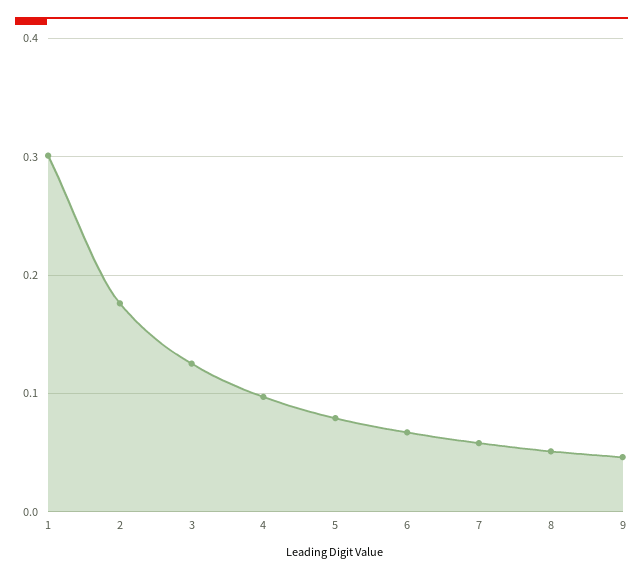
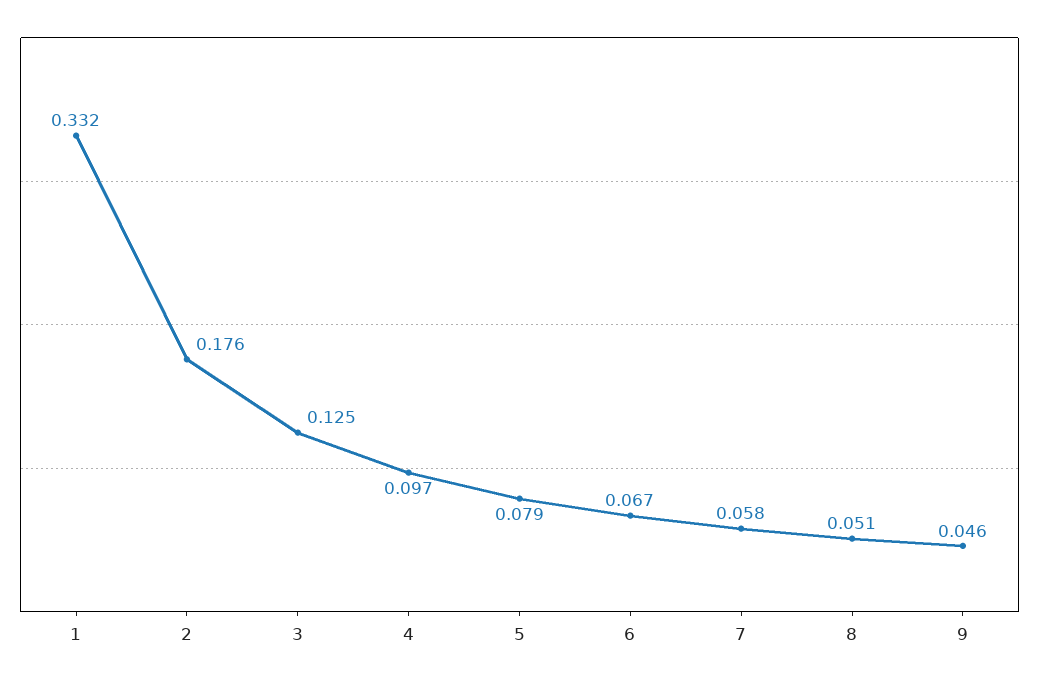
1: 0.3 -> 0.332

